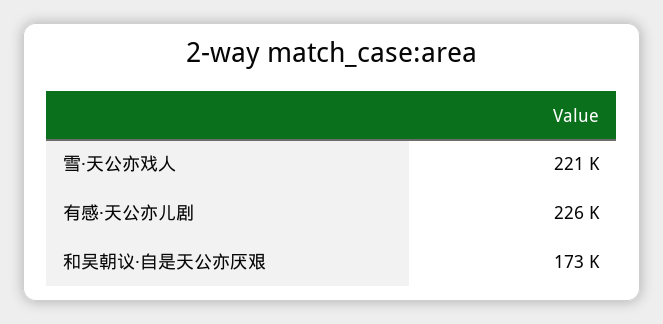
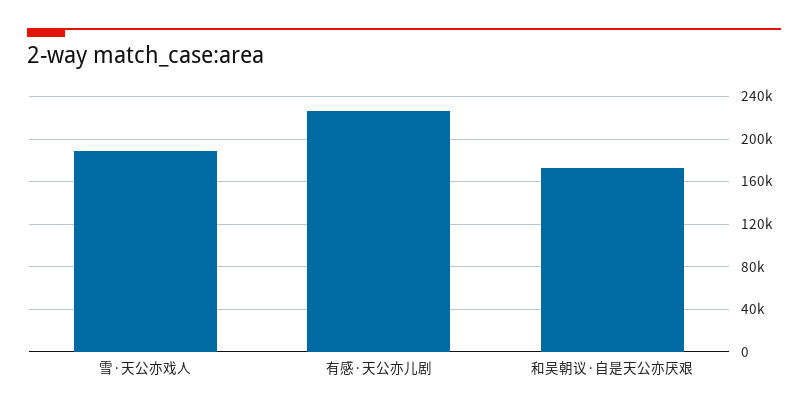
雪·天公亦戏人: 221000 -> 190000

